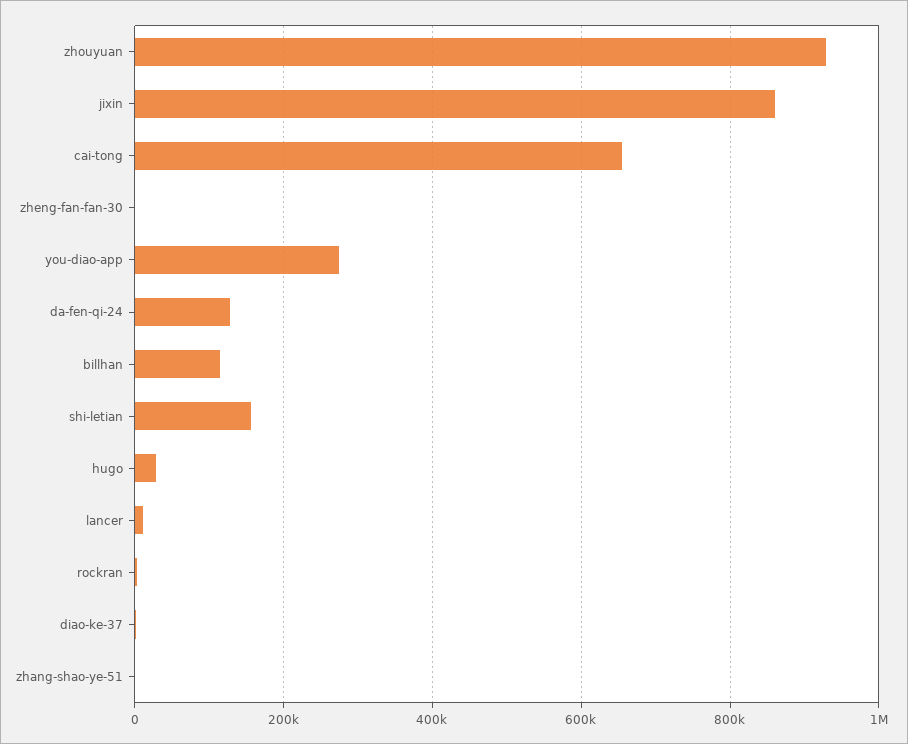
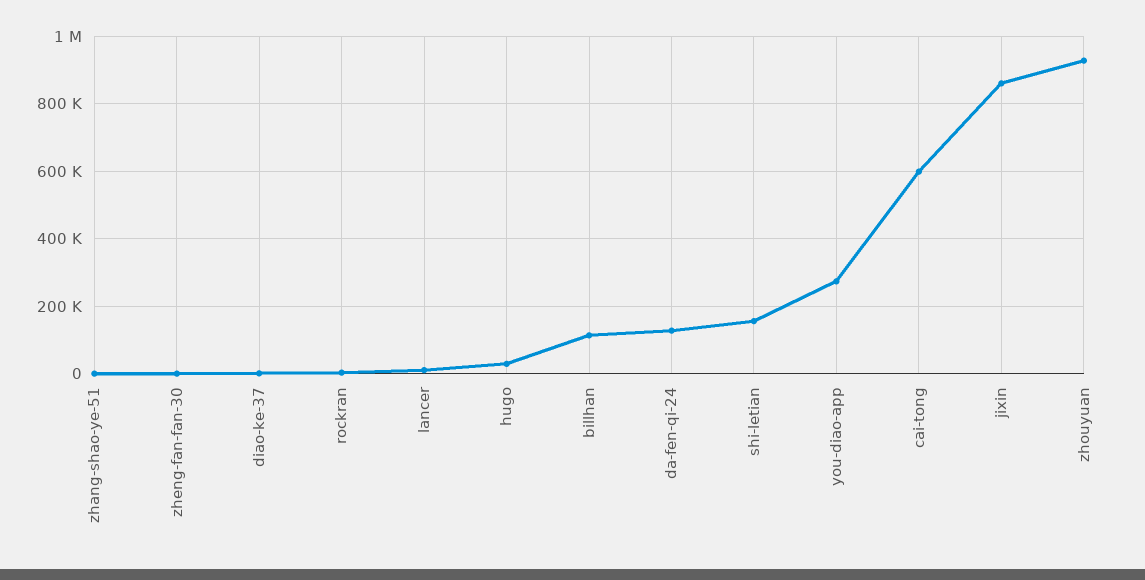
cai-tong: 660000 -> 600000

